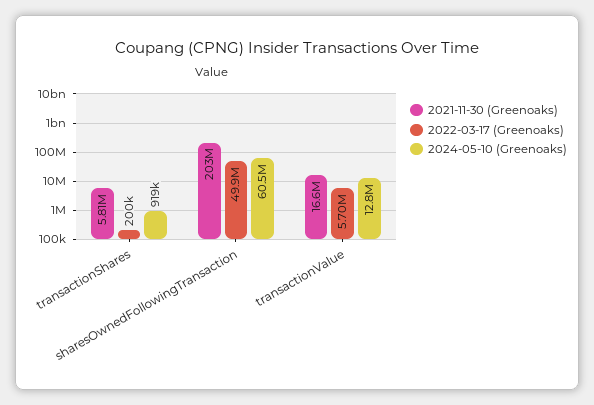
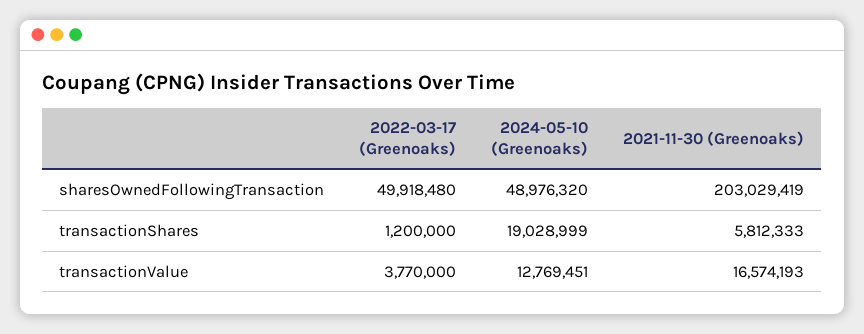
2022-03-17 (Greenoaks), transactionShares: 200000 -> 1200000
2024-05-10 (Greenoaks), transactionShares: 919000 -> 19028999
2024-05-10 (Greenoaks), sharesOwnedFollowingTransaction: 60500000 -> 48976320
2022-03-17 (Greenoaks), transactionValue: 5700000 -> 3770000

